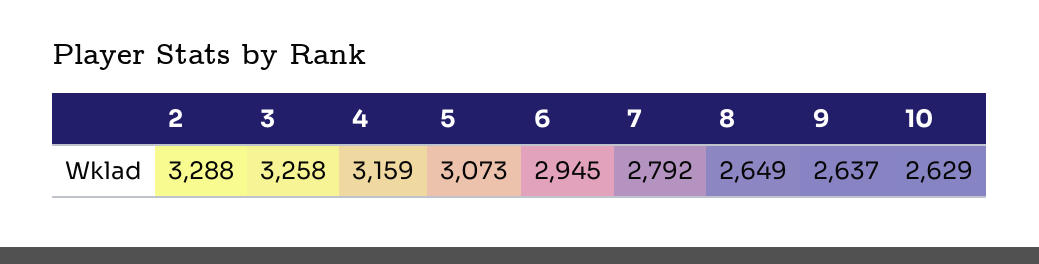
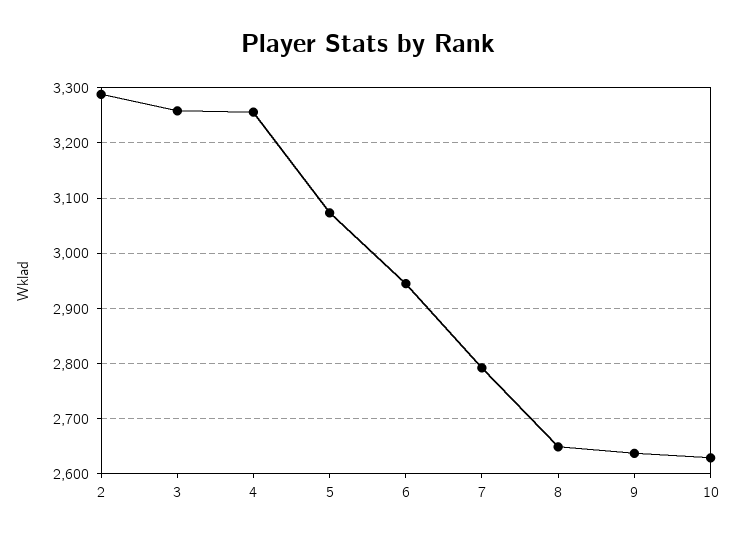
4: 3159 -> 3260

